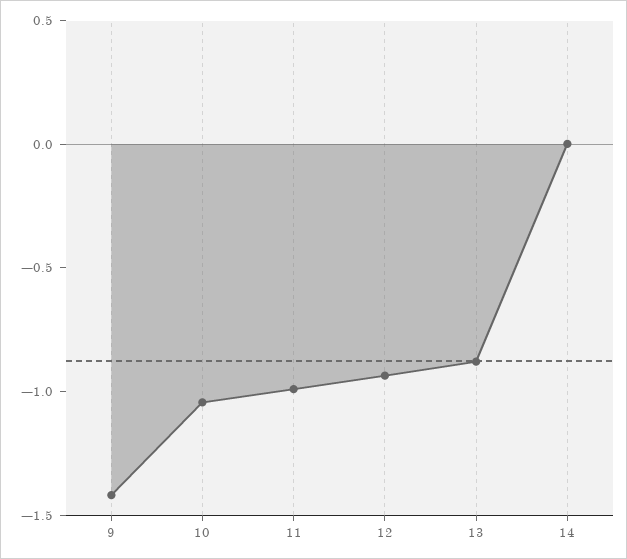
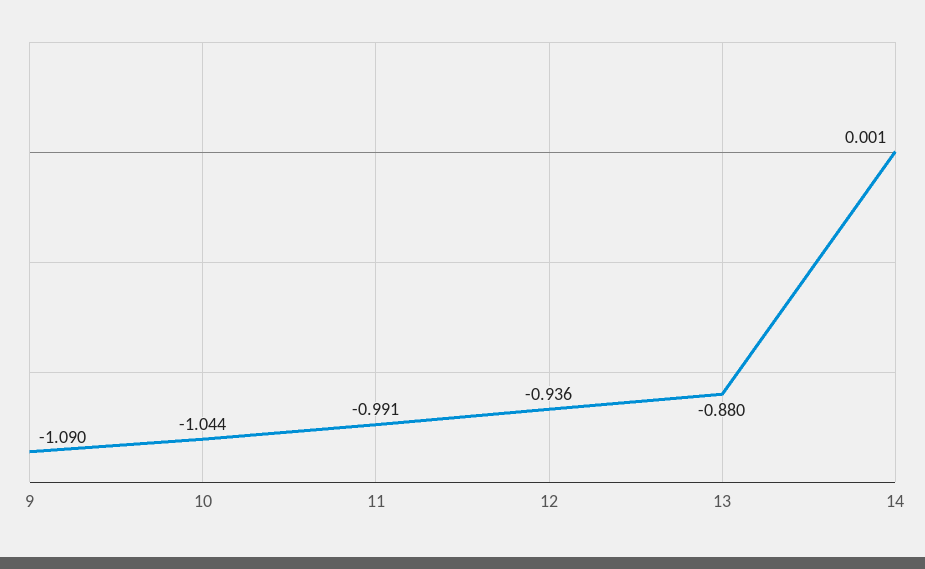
9: -1.4 -> -1.09

